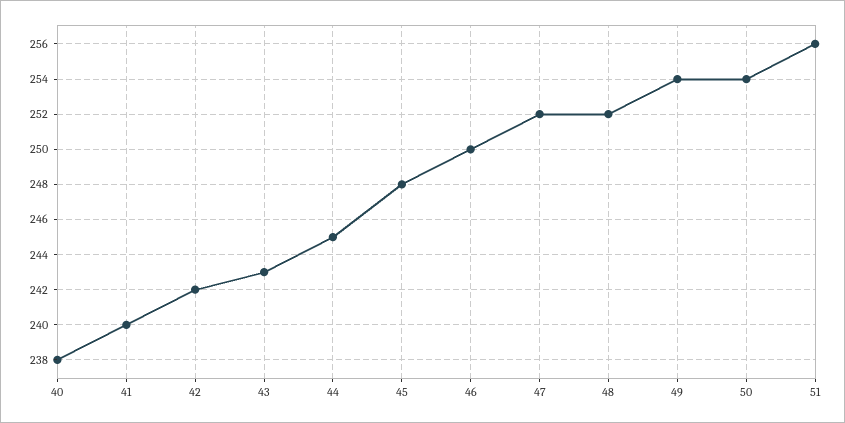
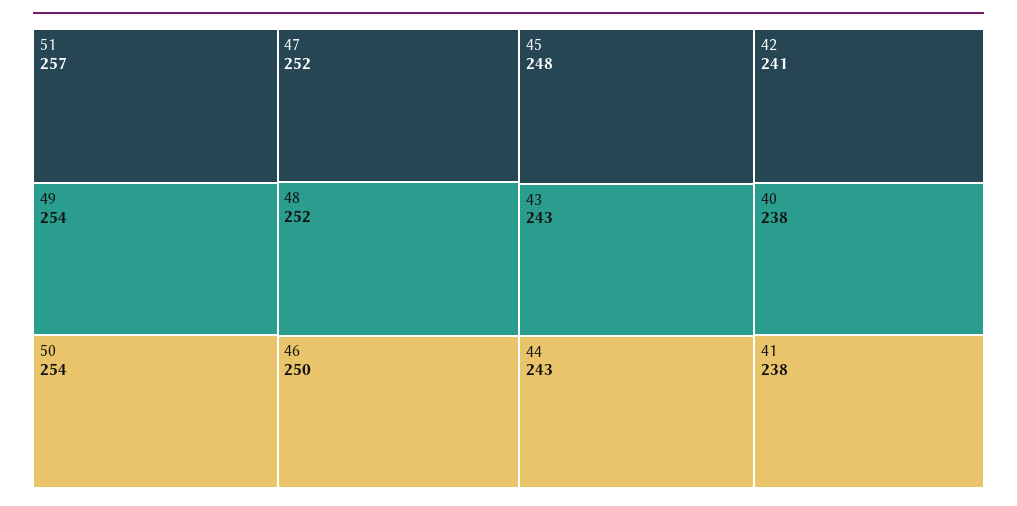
41: 240 -> 238
42: 242 -> 241
44: 245 -> 243
51: 256 -> 257

